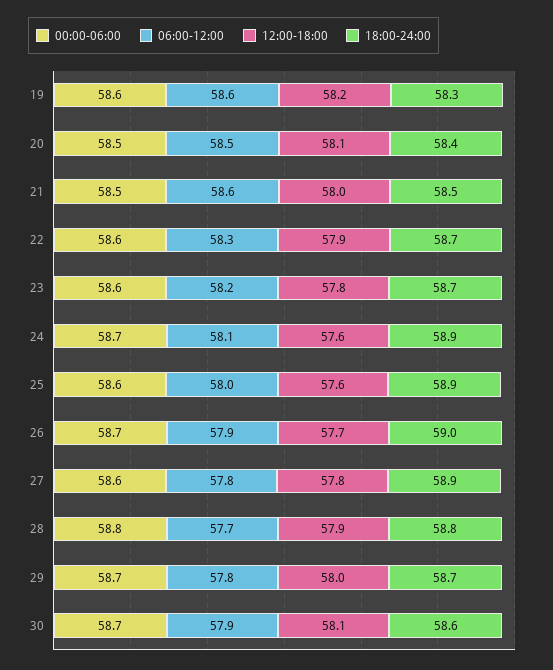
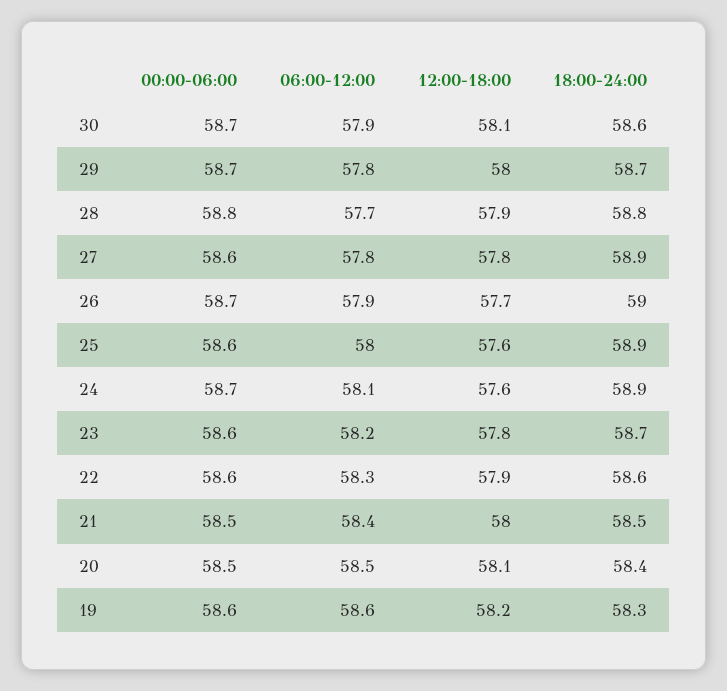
06:00-12:00, 21: 58.6 -> 58.4
18:00-24:00, 22: 58.7 -> 58.6

